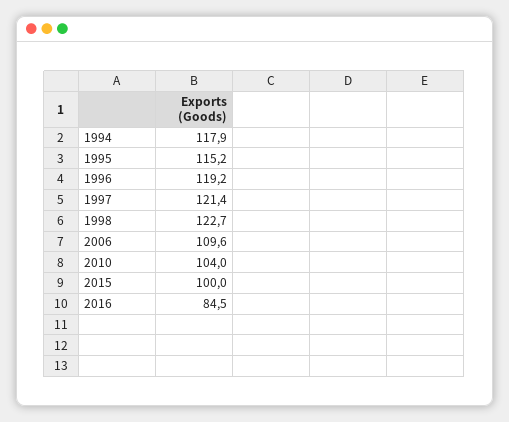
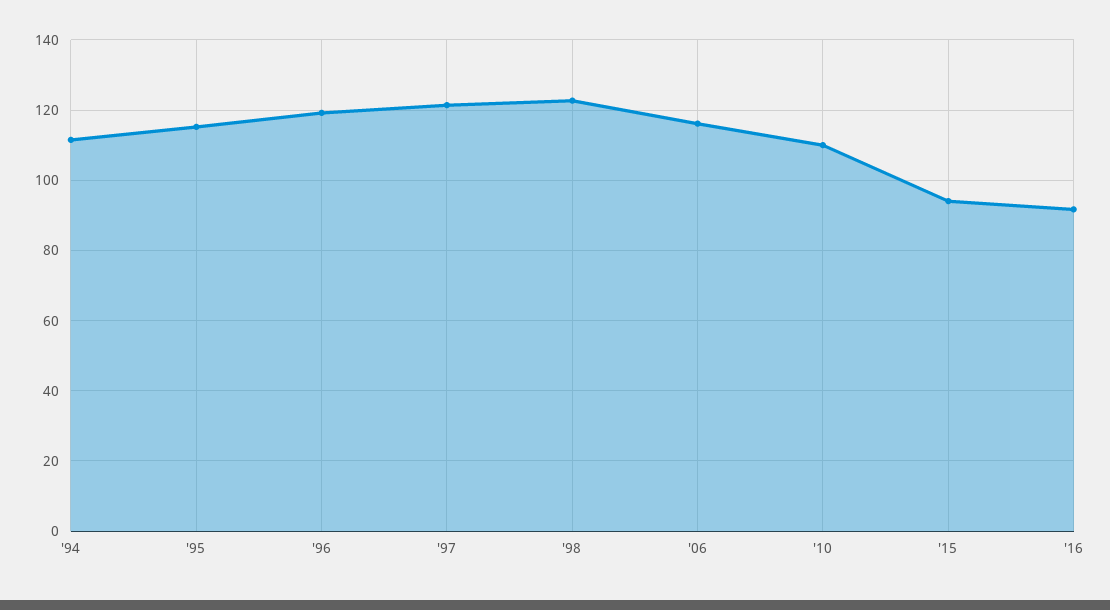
1994: 117.9 -> 112
2006: 109.6 -> 116
2010: 104 -> 110
2015: 100 -> 94
2016: 84.5 -> 92

